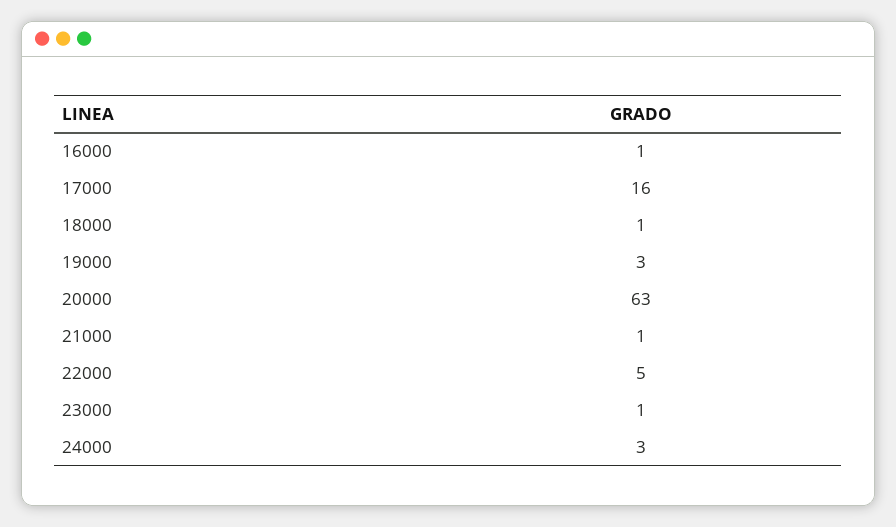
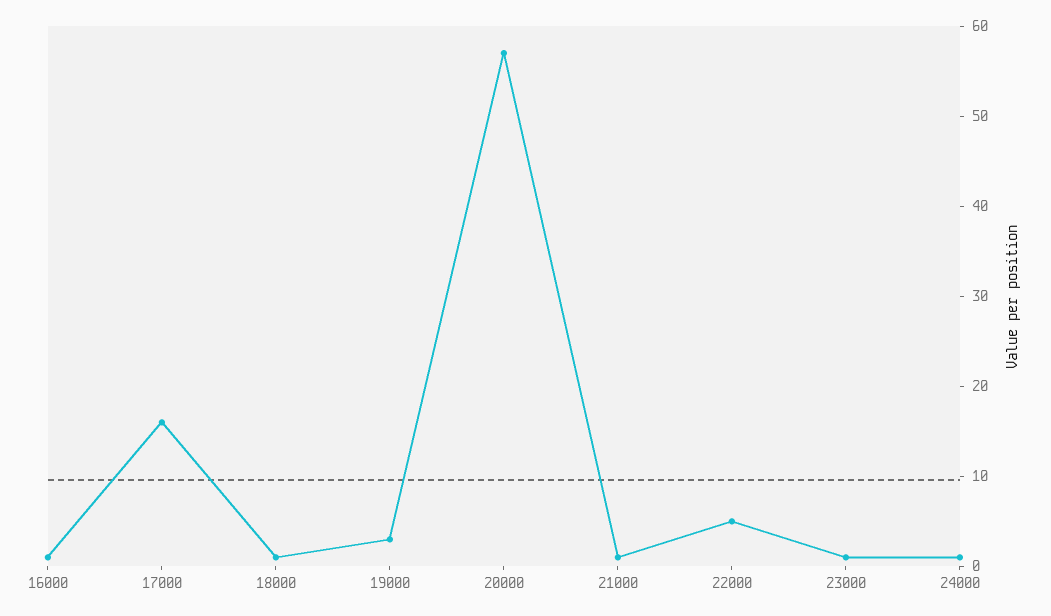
20000: 63 -> 57
24000: 3 -> 1

